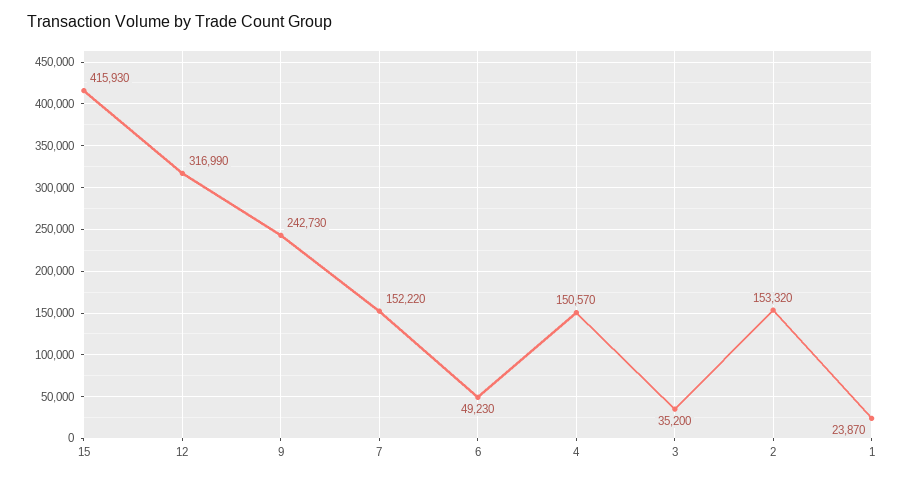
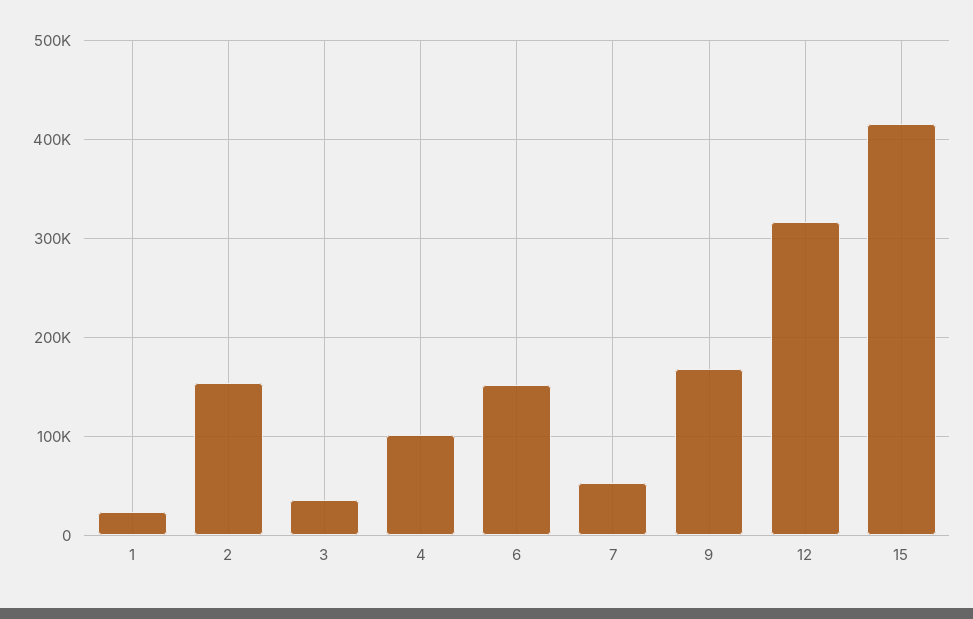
9: 242730 -> 170000
7: 152220 -> 50000
6: 49230 -> 150000
4: 150570 -> 100000

